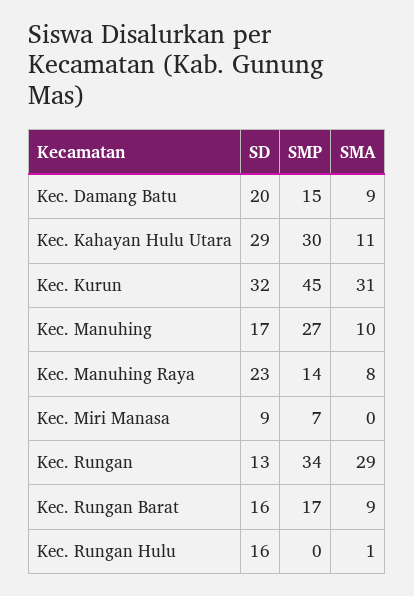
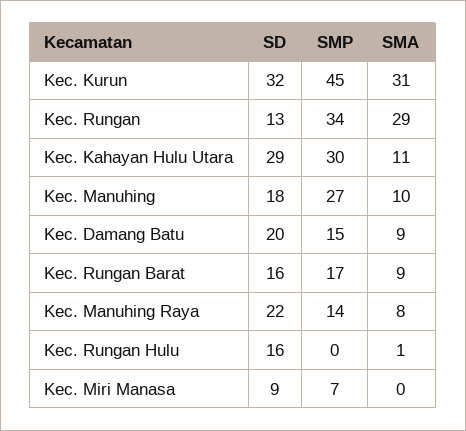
SD, Kec. Manuhing: 17 -> 18
SD, Kec. Manuhing Raya: 23 -> 22

